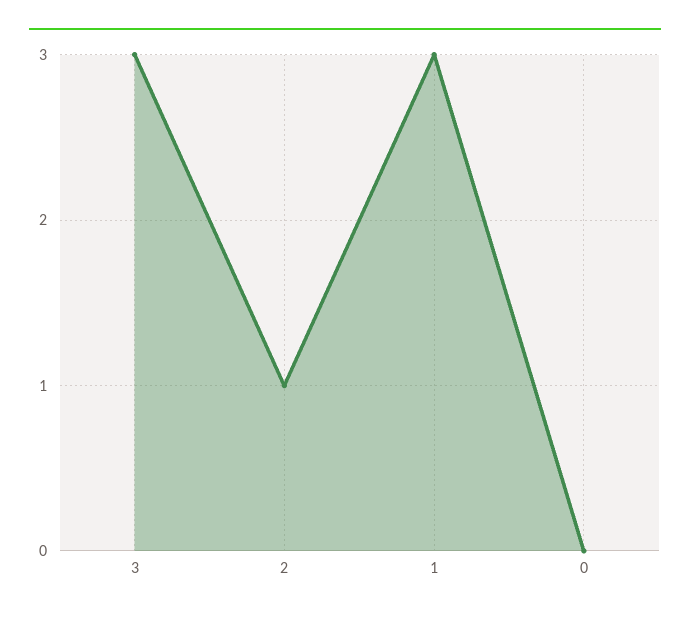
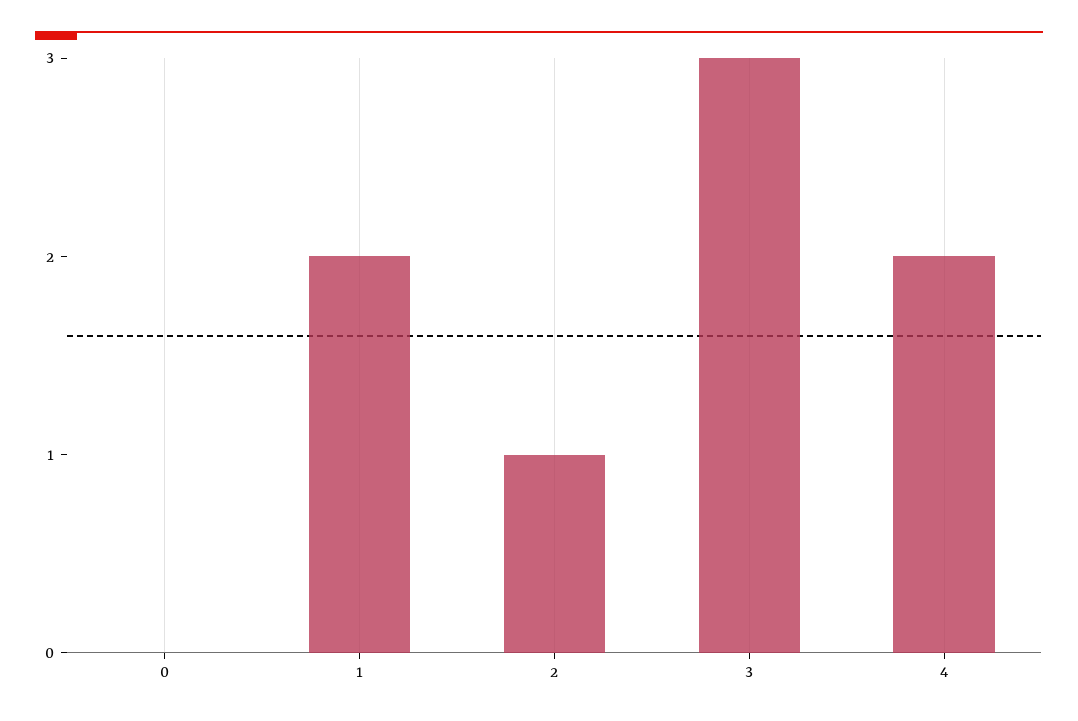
1: 3 -> 2
4: none -> 2

